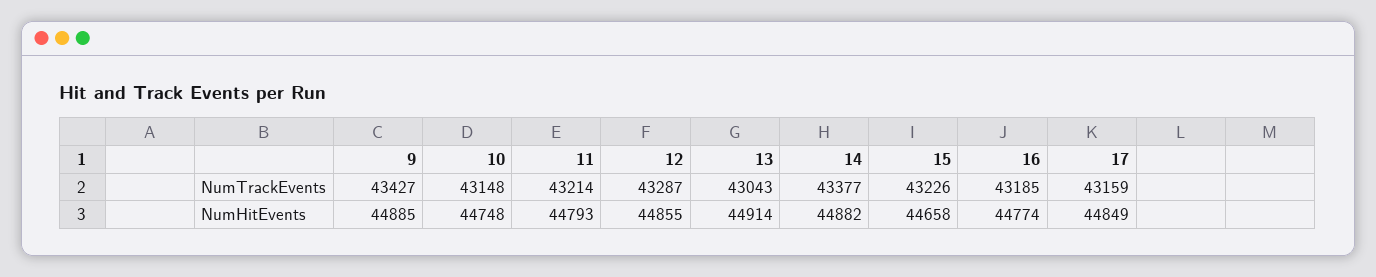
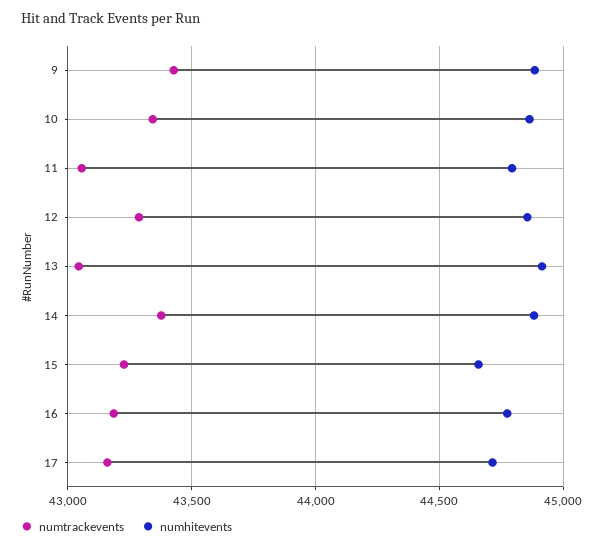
NumTrackEvents, 10: 43148 -> 43350
NumTrackEvents, 11: 43214 -> 43050
NumHitEvents, 10: 44748 -> 44850
NumHitEvents, 17: 44849 -> 44700

